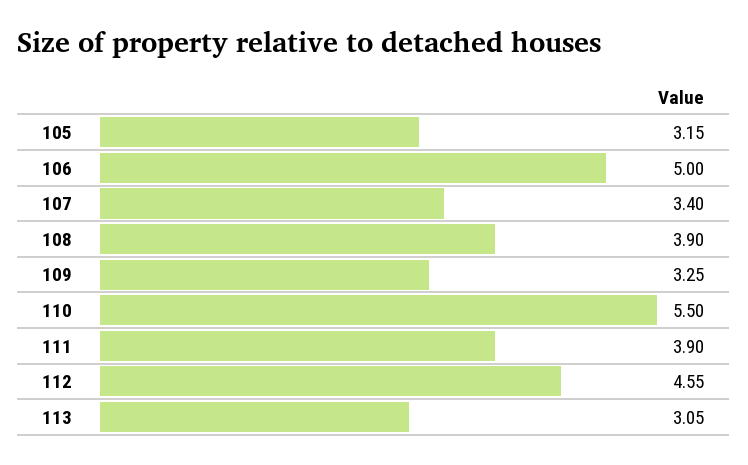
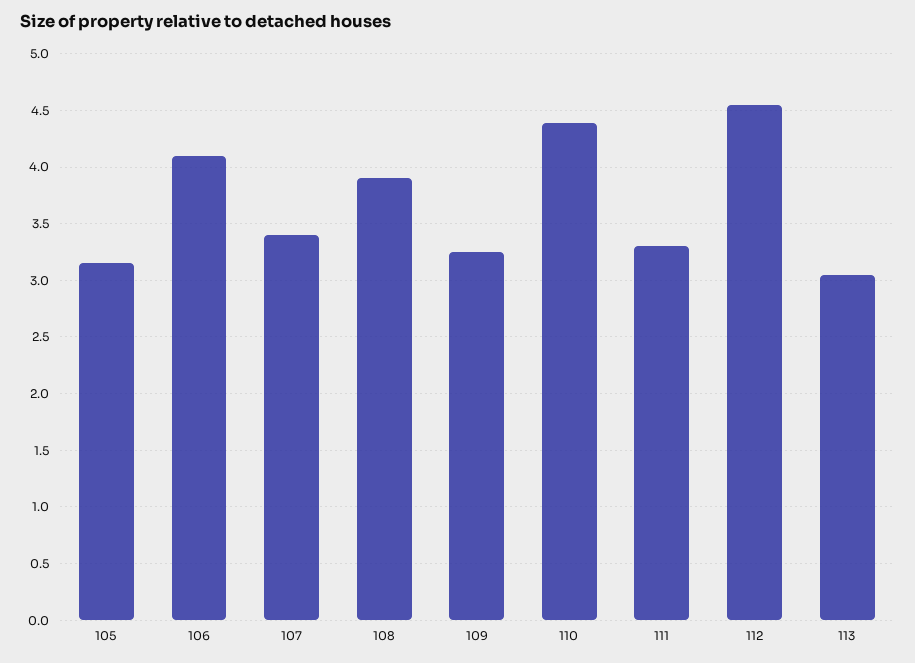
106: 5 -> 4.1
110: 5.5 -> 4.4
111: 3.9 -> 3.3

